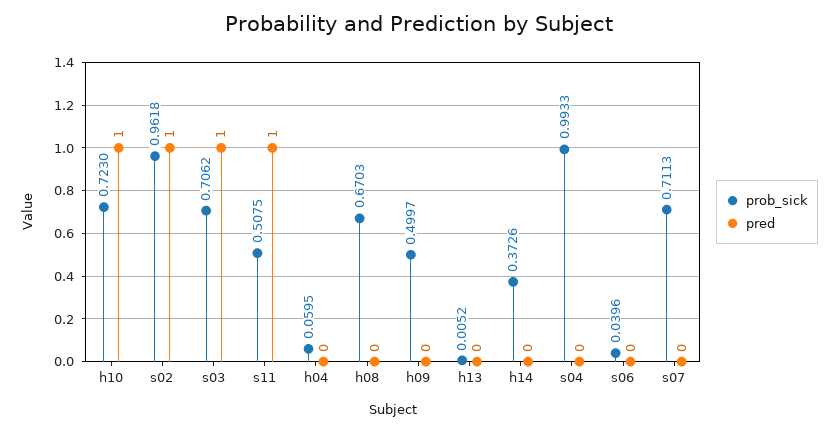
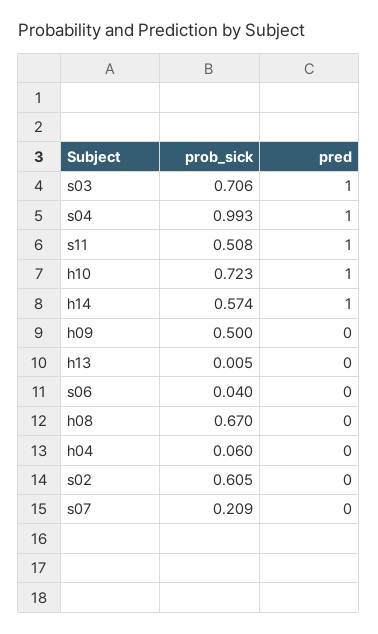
prob_sick, s02: 0.9618 -> 0.605
pred, s02: 1 -> 0
prob_sick, h14: 0.3726 -> 0.574
pred, h14: 0 -> 1
pred, s04: 0 -> 1
prob_sick, s07: 0.7113 -> 0.209

